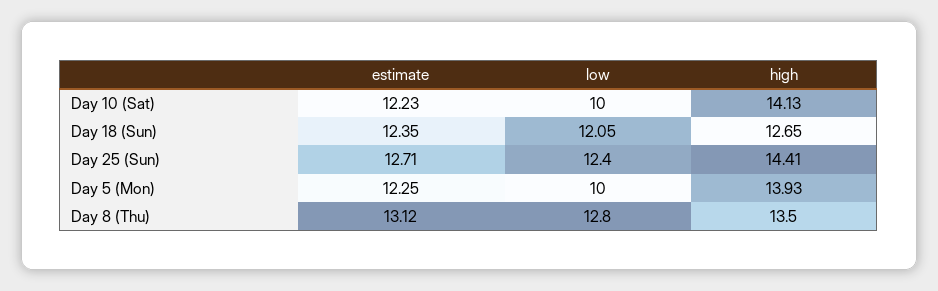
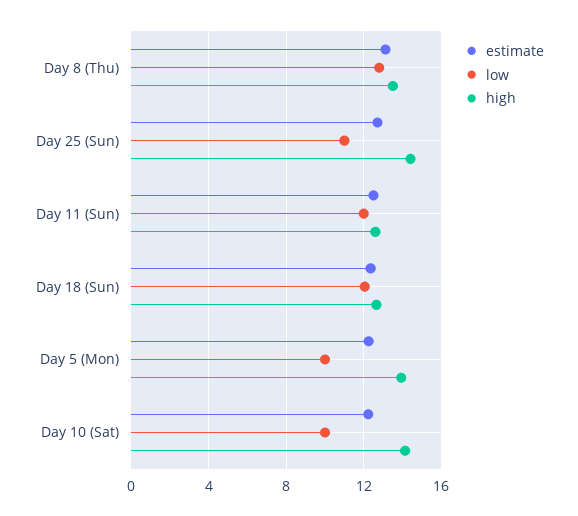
low, Day 25 (Sun): 12.4 -> 11
estimate, Day 11 (Sun): none -> 12.5
low, Day 11 (Sun): none -> 12
high, Day 11 (Sun): none -> 12.5

